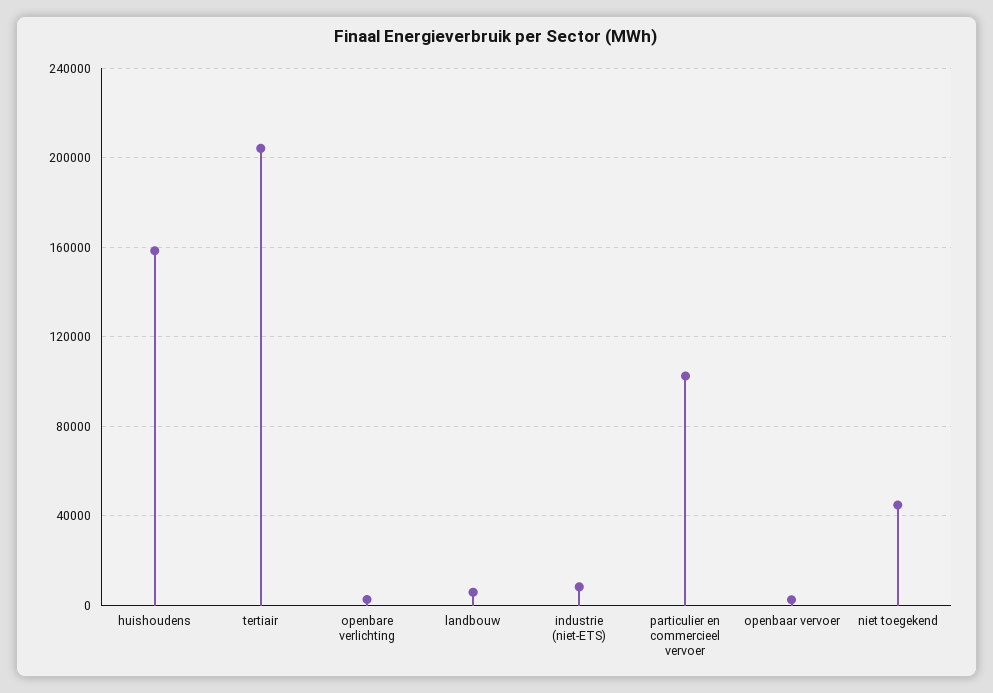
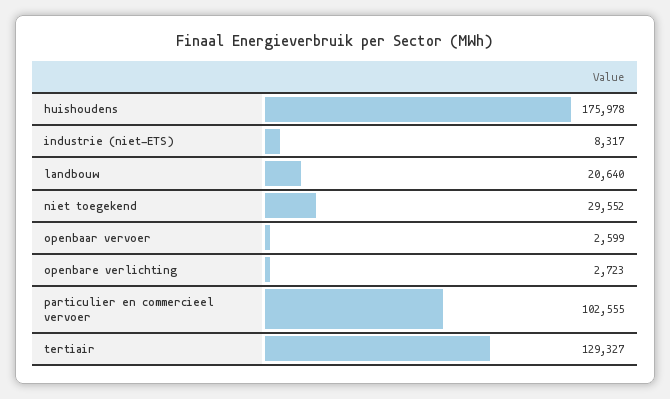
huishoudens: 160000 -> 175978
tertiair: 205000 -> 129327
landbouw: 5000 -> 20640
niet toegekend: 45000 -> 29552

